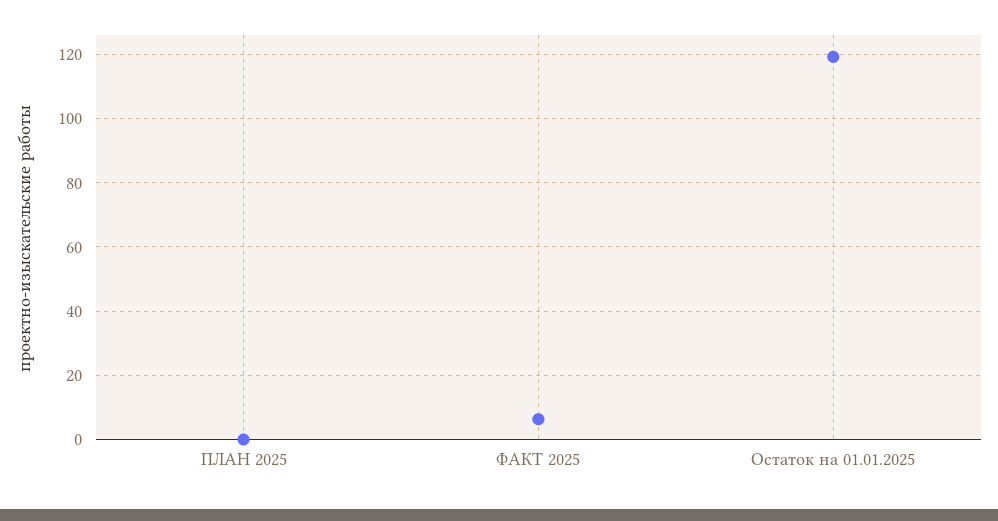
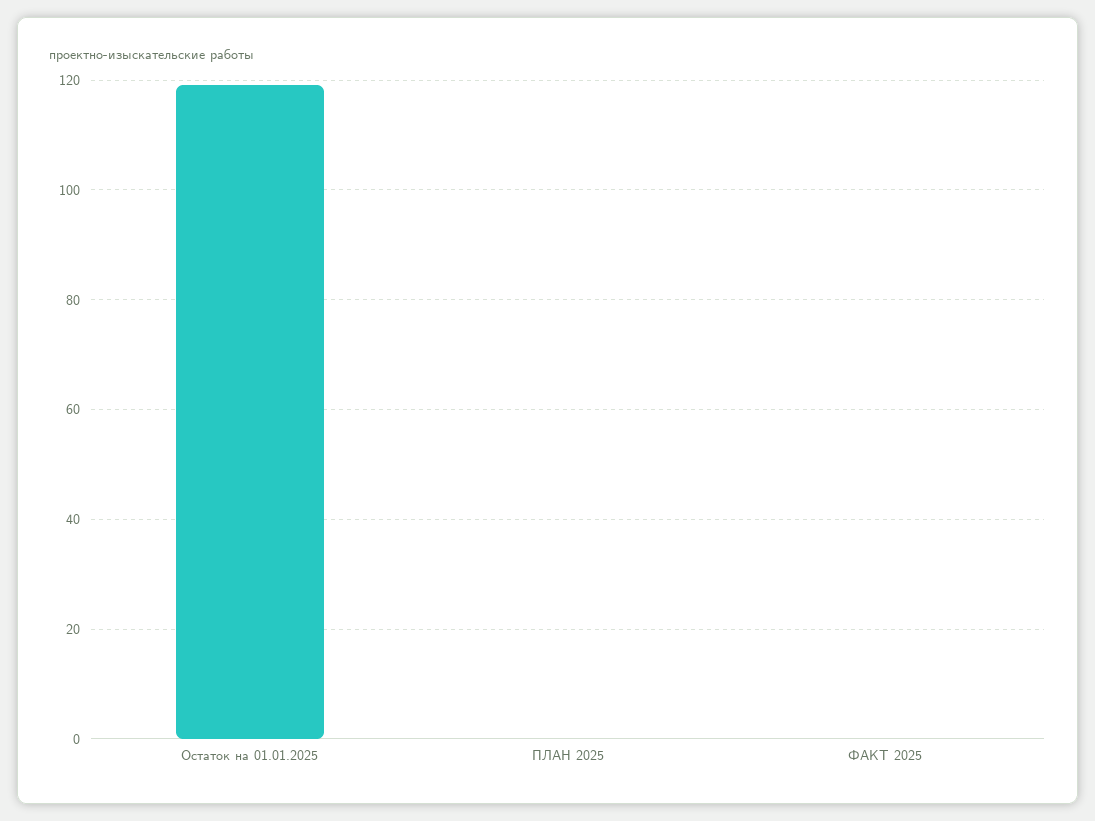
ФАКТ 2025: 6 -> 0

